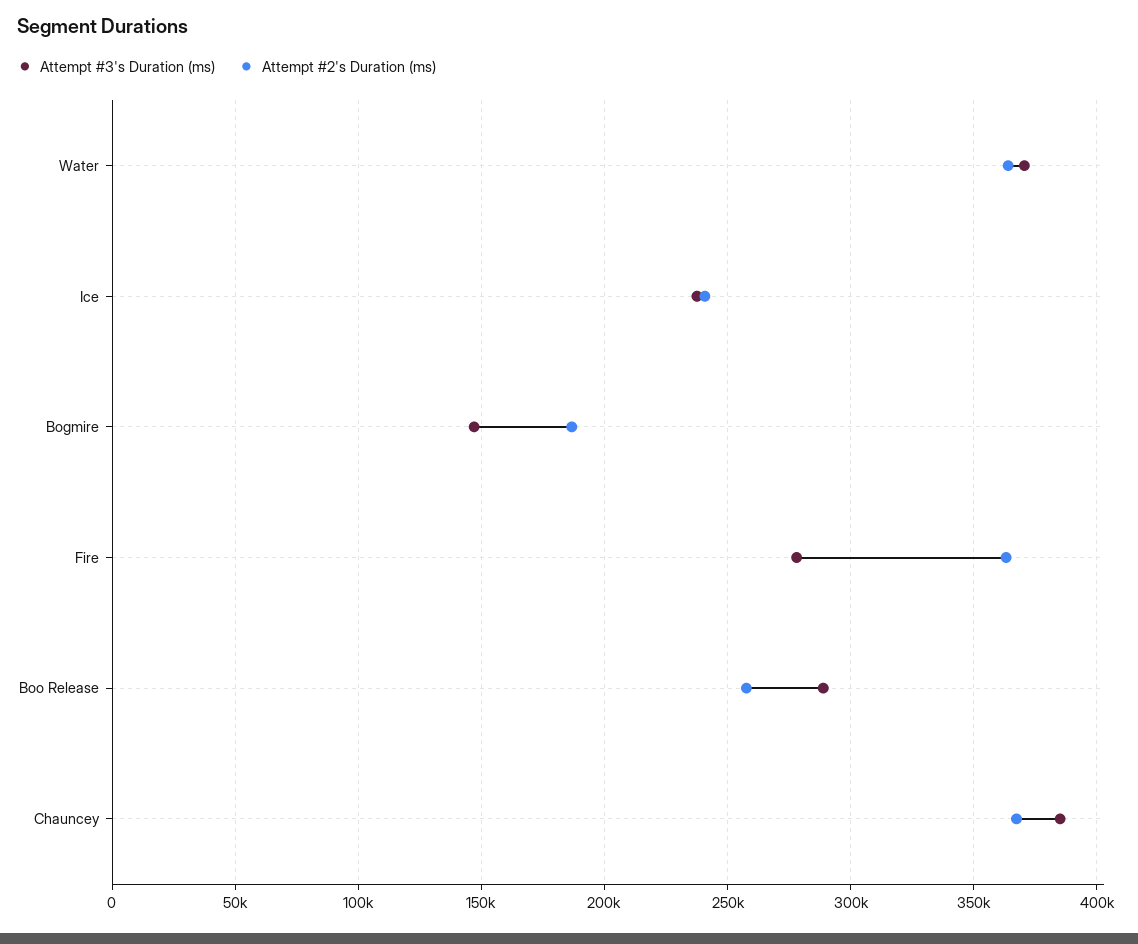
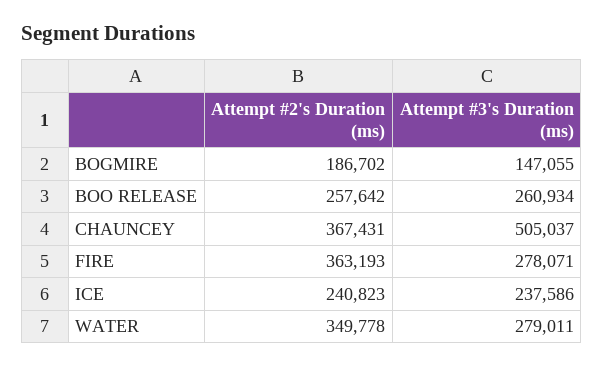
Attempt #3's Duration (ms), Water: 370000 -> 279011
Attempt #2's Duration (ms), Water: 365000 -> 349778
Attempt #3's Duration (ms), Boo Release: 290000 -> 260934
Attempt #3's Duration (ms), Chauncey: 385000 -> 505037

